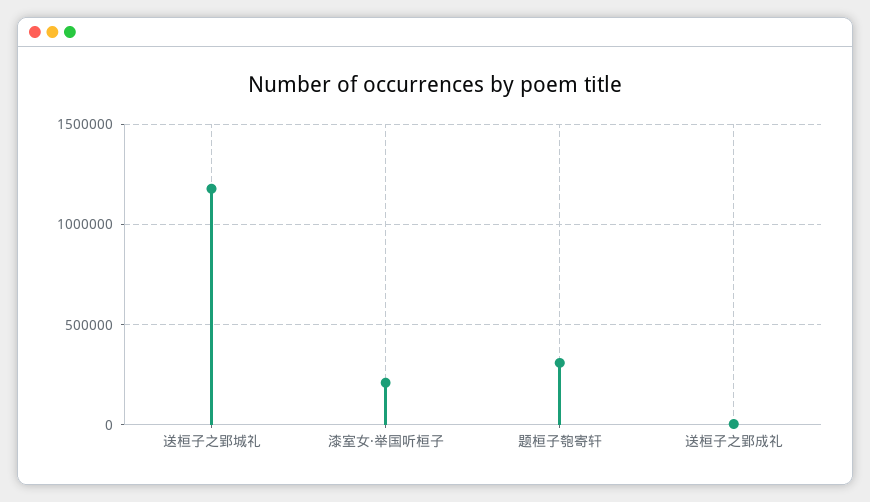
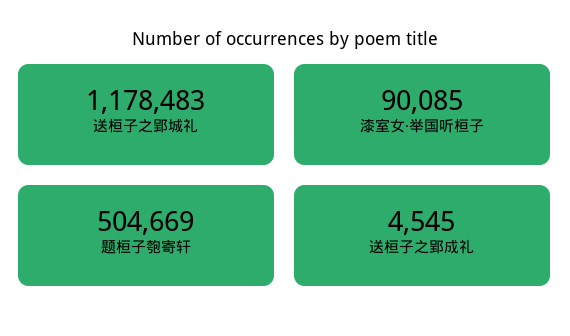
漆室女·举国听桓子: 200000 -> 90085
题桓子匏寄轩: 300000 -> 504669

